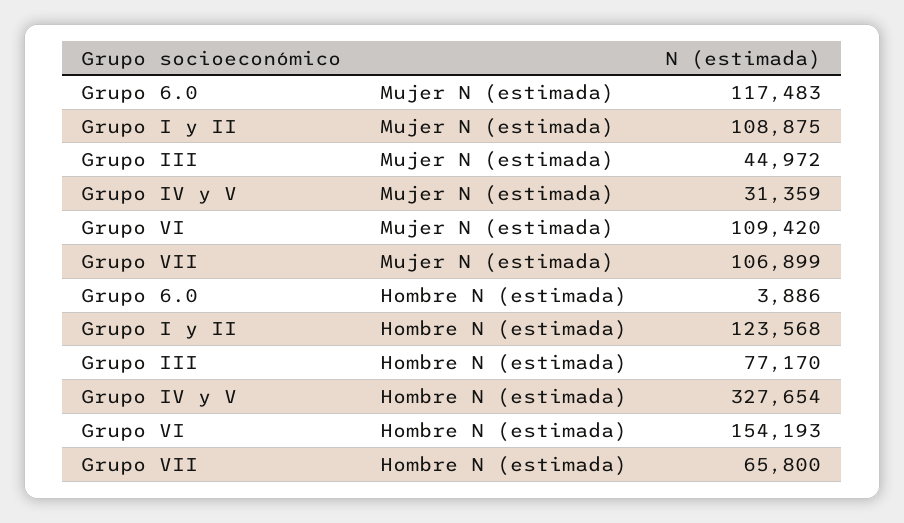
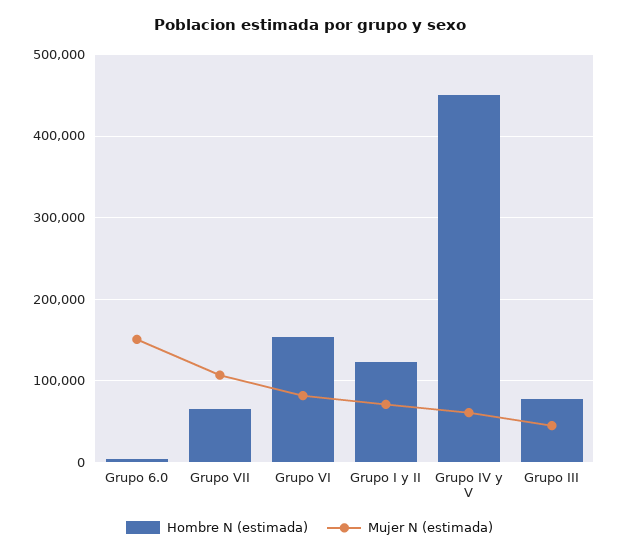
Mujer N (estimada), Grupo 6.0: 117483 -> 150000
Mujer N (estimada), Grupo I y II: 108875 -> 70000
Mujer N (estimada), Grupo IV y V: 31359 -> 60000
Mujer N (estimada), Grupo VI: 109420 -> 80000
Hombre N (estimada), Grupo IV y V: 327654 -> 450000

